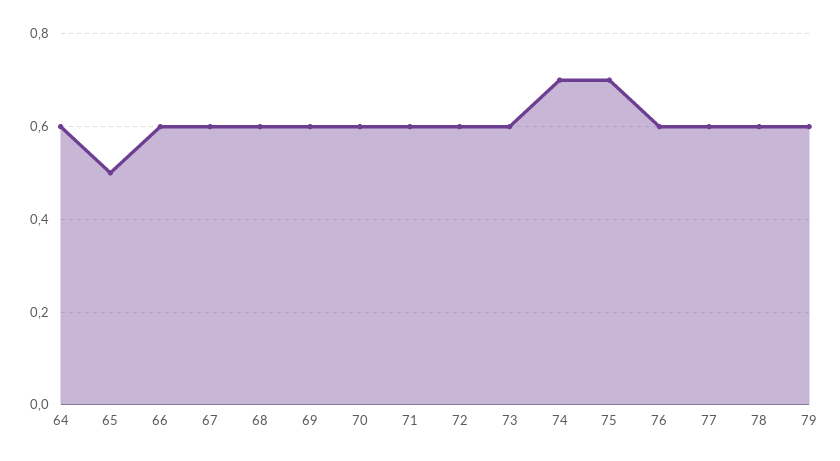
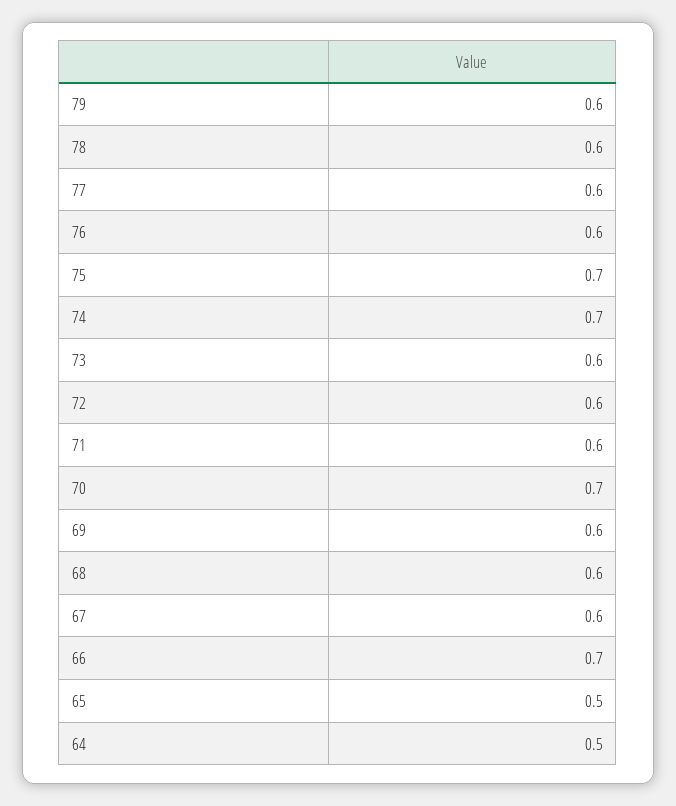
64: 0.6 -> 0.5
66: 0.6 -> 0.7
70: 0.6 -> 0.7

